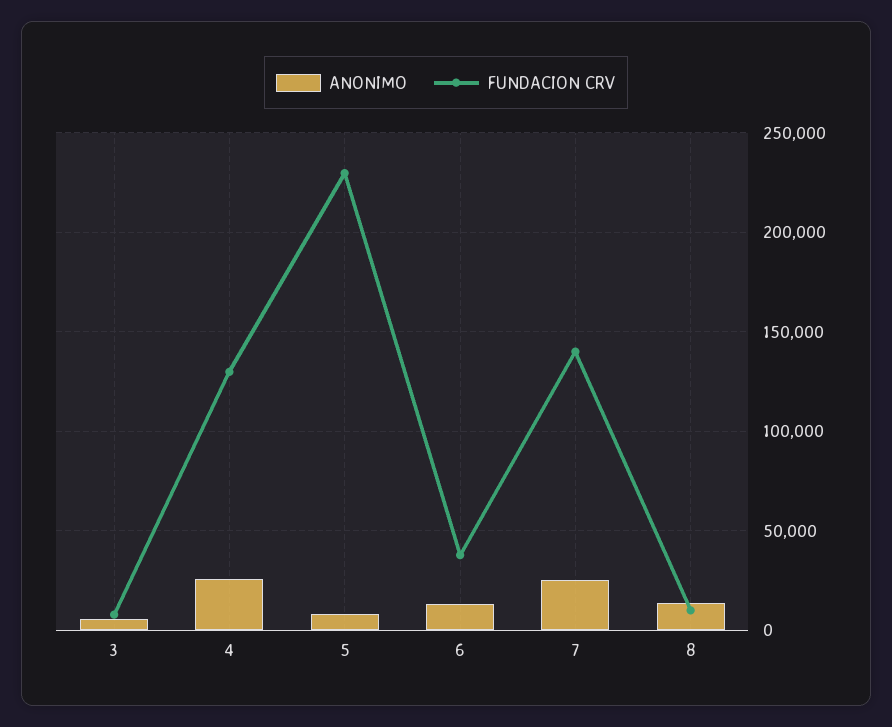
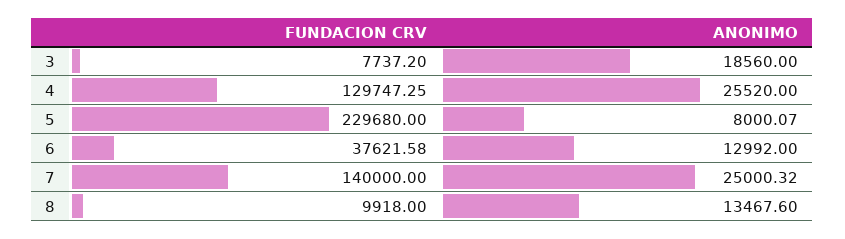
ANONIMO, 3: 5000 -> 18560

